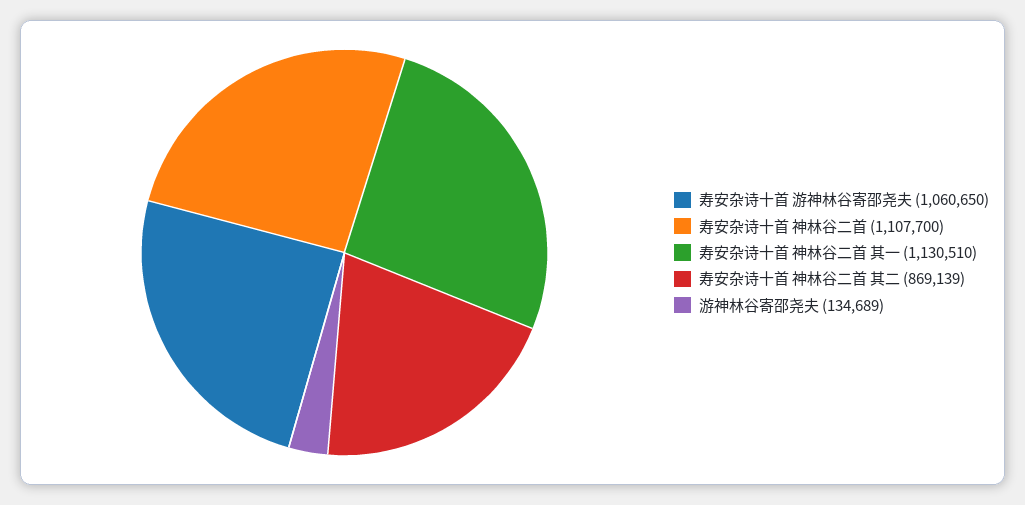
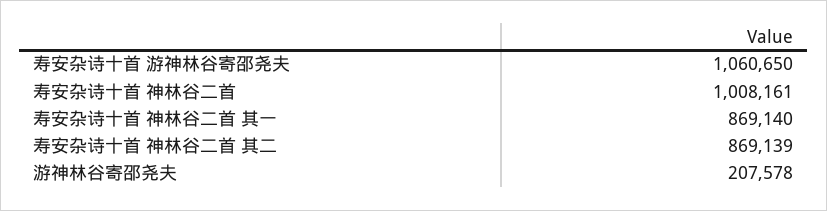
寿安杂诗十首 神林谷二首: 1107700 -> 1008161
寿安杂诗十首 神林谷二首 其一: 1130510 -> 869140
游神林谷寄邵尧夫: 134689 -> 207578

